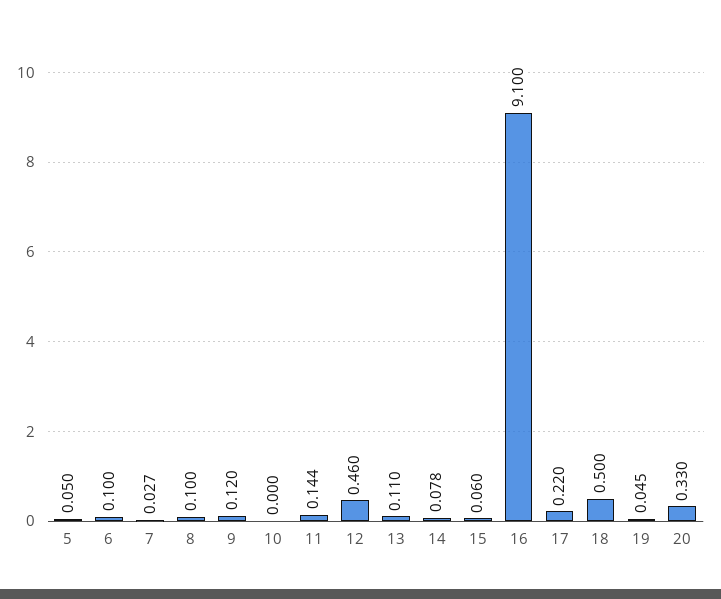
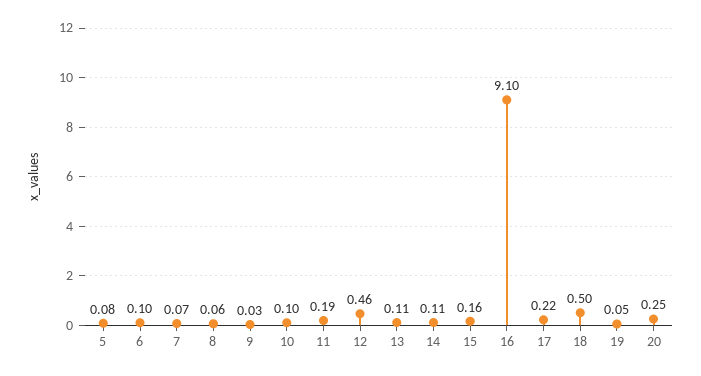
5: 0.05 -> 0.08
7: 0.027 -> 0.07
8: 0.1 -> 0.06
9: 0.12 -> 0.03
10: 0 -> 0.1
11: 0.144 -> 0.19
14: 0.078 -> 0.11
15: 0.06 -> 0.16
20: 0.33 -> 0.25

